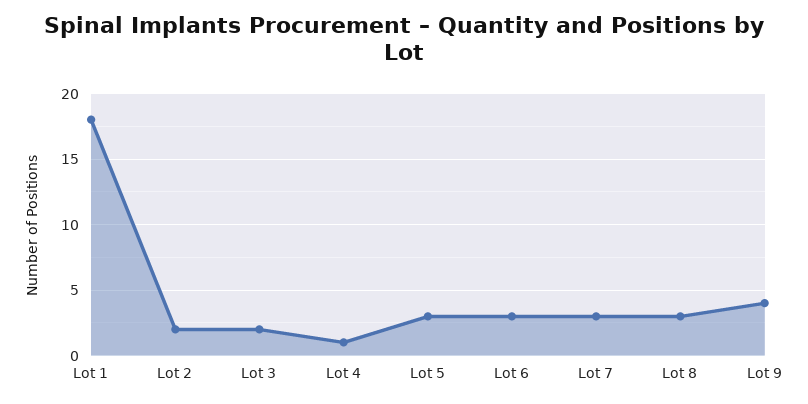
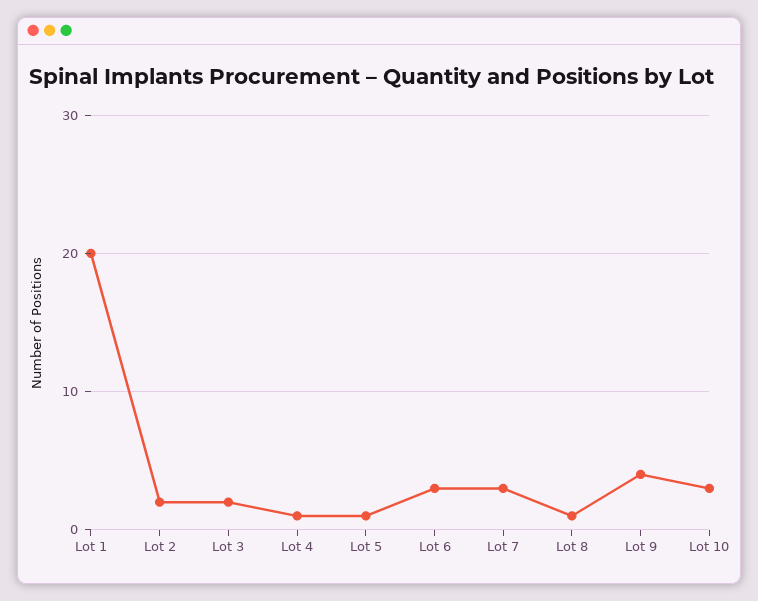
Lot 1: 18 -> 20
Lot 5: 3 -> 1
Lot 8: 3 -> 1
Lot 10: none -> 3

